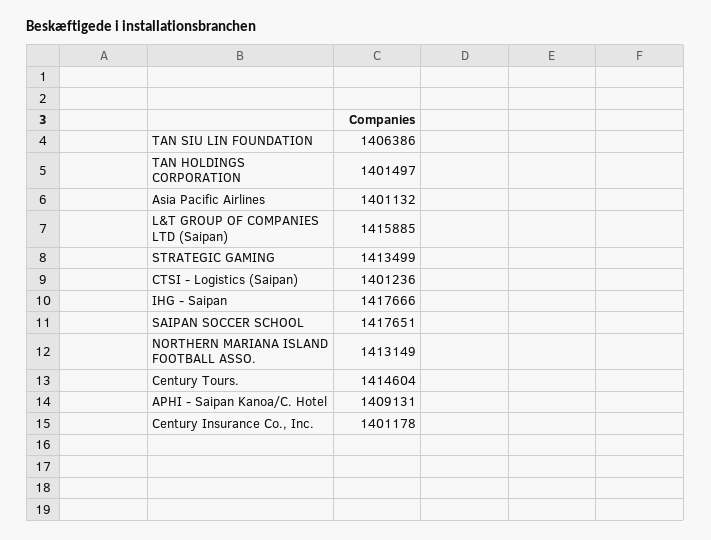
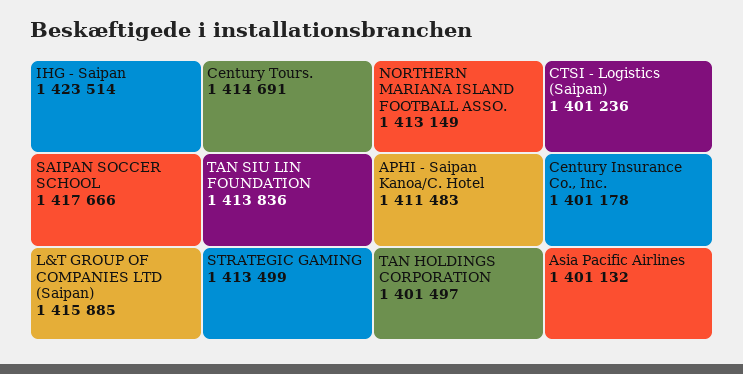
TAN SIU LIN FOUNDATION: 1406386 -> 1413836
IHG - Saipan: 1417666 -> 1423514
SAIPAN SOCCER SCHOOL: 1417651 -> 1417666
Century Tours.: 1414604 -> 1414691
APHI - Saipan Kanoa/C. Hotel: 1409131 -> 1411483

